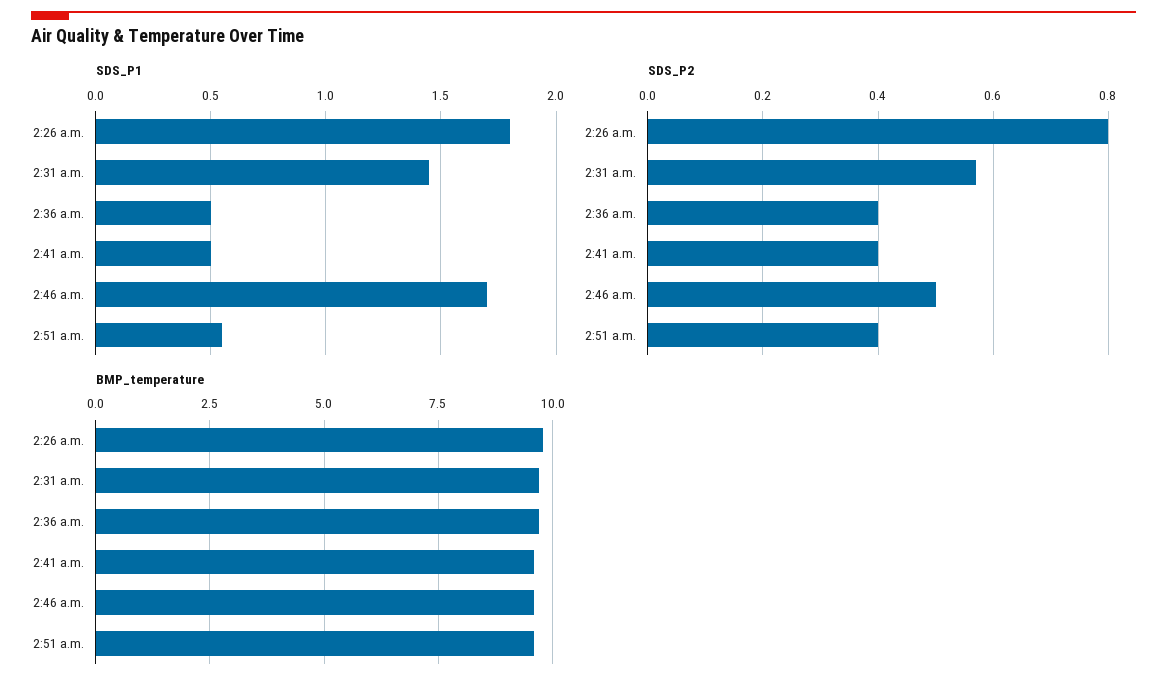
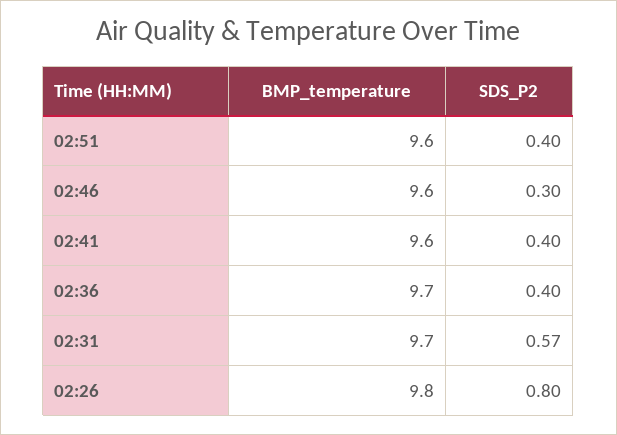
SDS_P1, 2:26 a.m.: 1.8 -> none
SDS_P1, 2:31 a.m.: 1.45 -> none
SDS_P1, 2:36 a.m.: 0.5 -> none
SDS_P1, 2:41 a.m.: 0.5 -> none
SDS_P1, 2:46 a.m.: 1.7 -> none
SDS_P1, 2:51 a.m.: 0.55 -> none
SDS_P2, 2:46 a.m.: 0.5 -> 0.3

